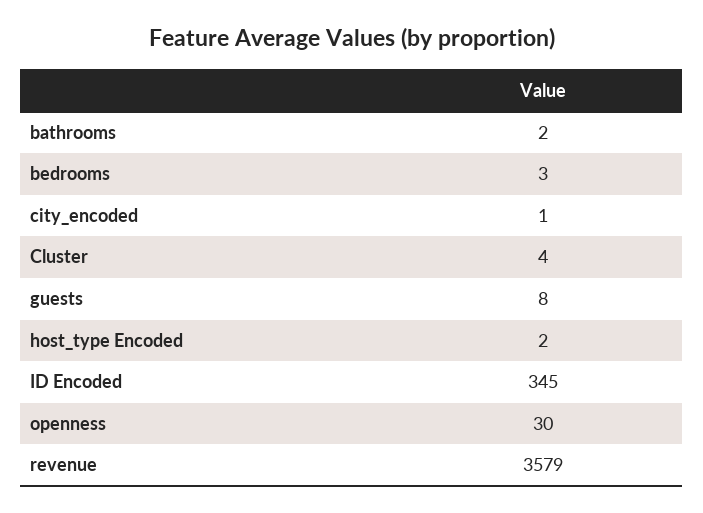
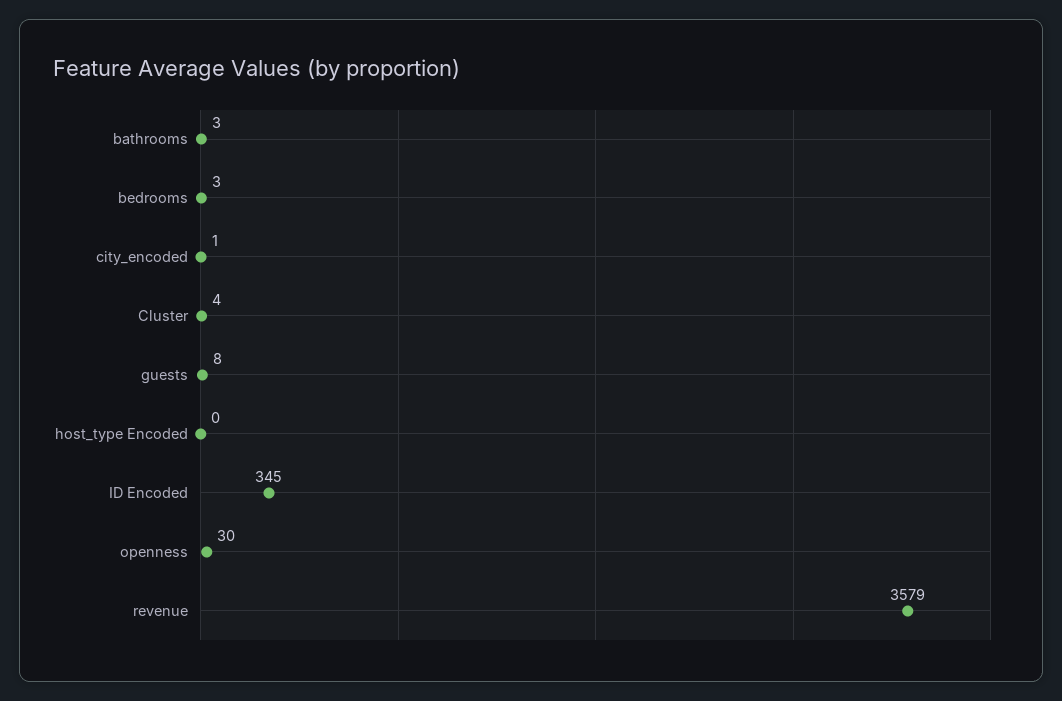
bathrooms: 2 -> 3
host_type Encoded: 2 -> 0

